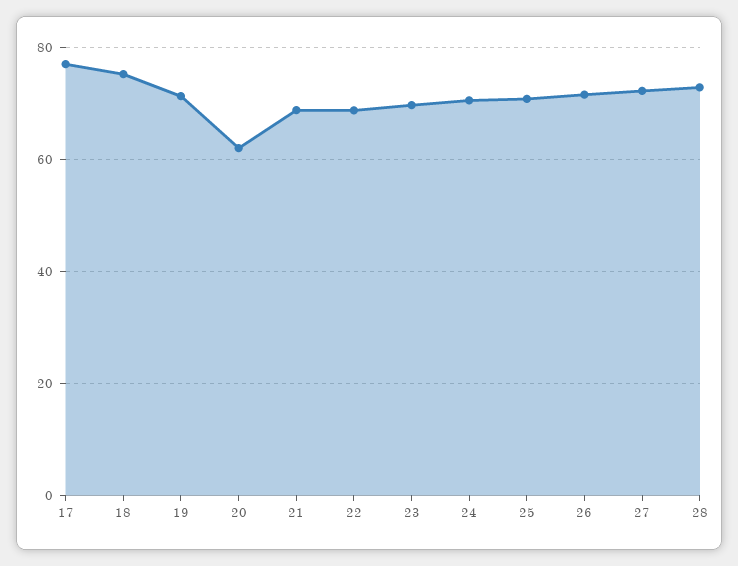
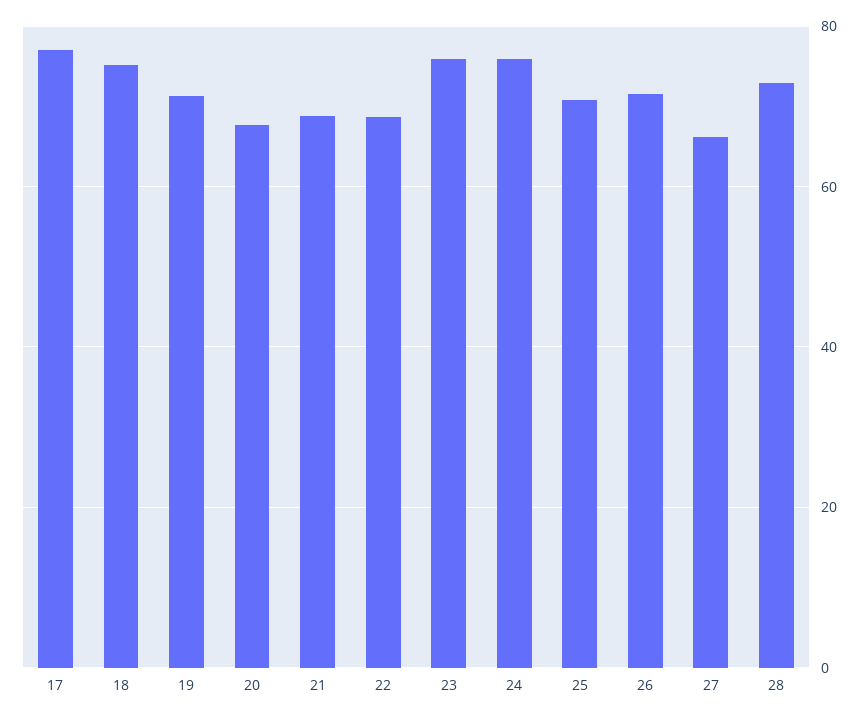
20: 62 -> 68
23: 70 -> 76
24: 70 -> 76
27: 72 -> 66

